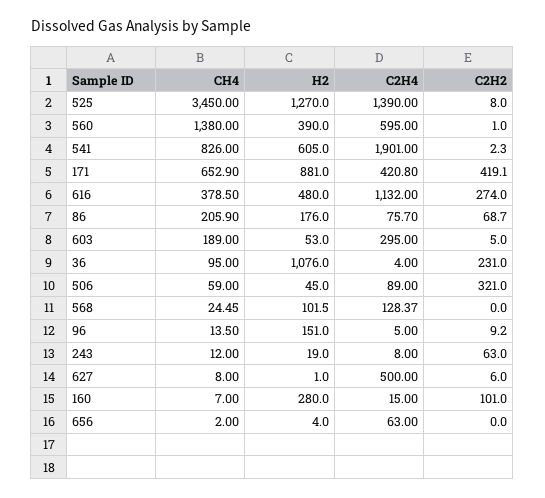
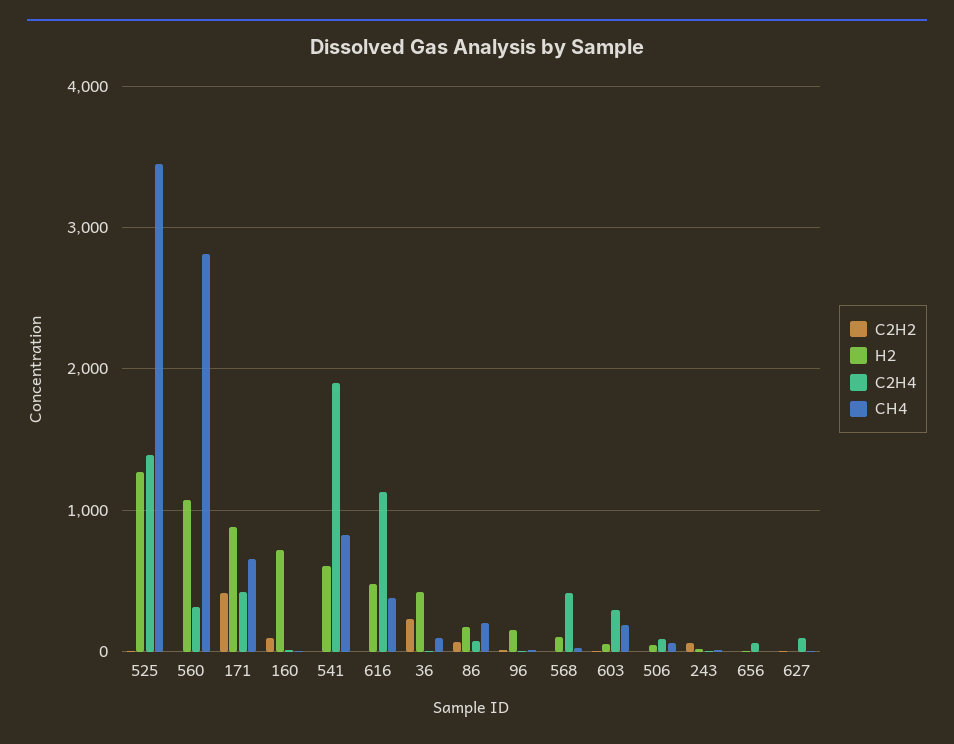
CH4, 560: 1380 -> 2800
H2, 560: 390 -> 1100
C2H4, 560: 595 -> 300
C2H2, 616: 274 -> 0
H2, 36: 1076 -> 400
C2H2, 506: 321 -> 0
C2H4, 568: 128.37 -> 400
C2H4, 627: 500 -> 100
H2, 160: 280 -> 700

